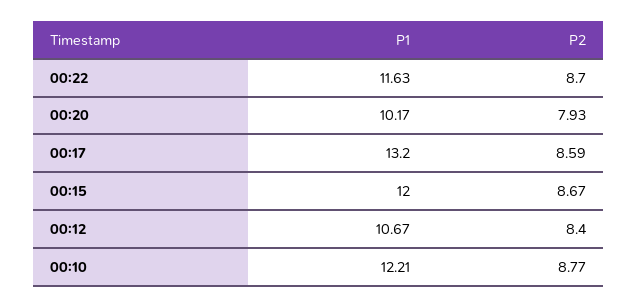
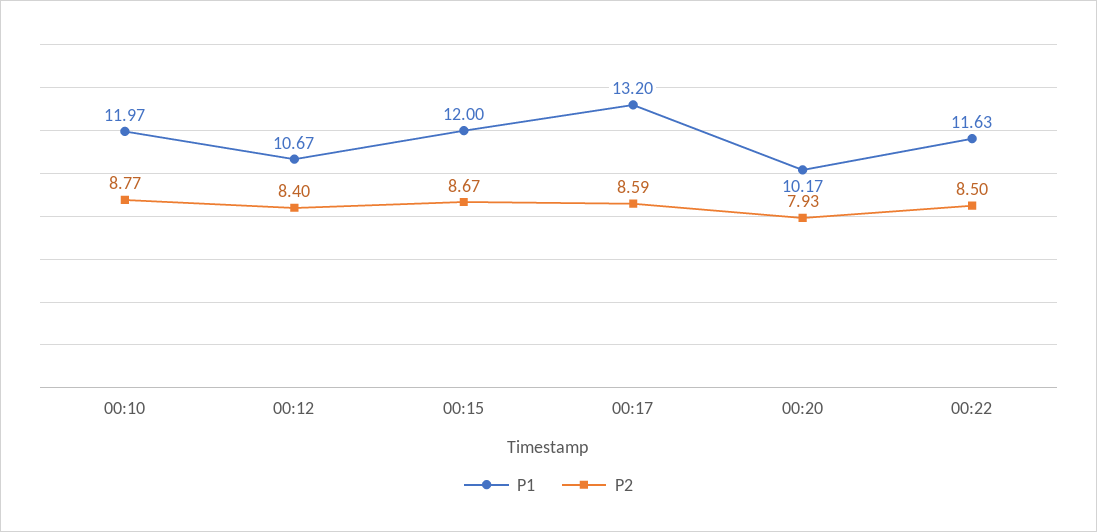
P2, 00:22: 8.7 -> 8.5
P1, 00:10: 12.21 -> 11.97

